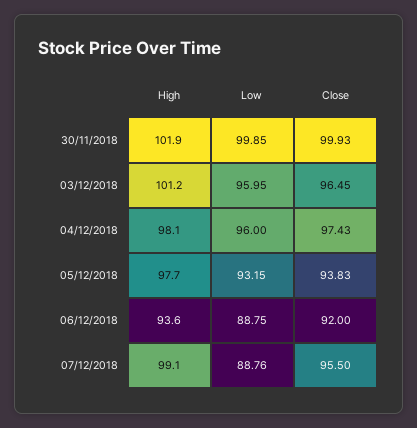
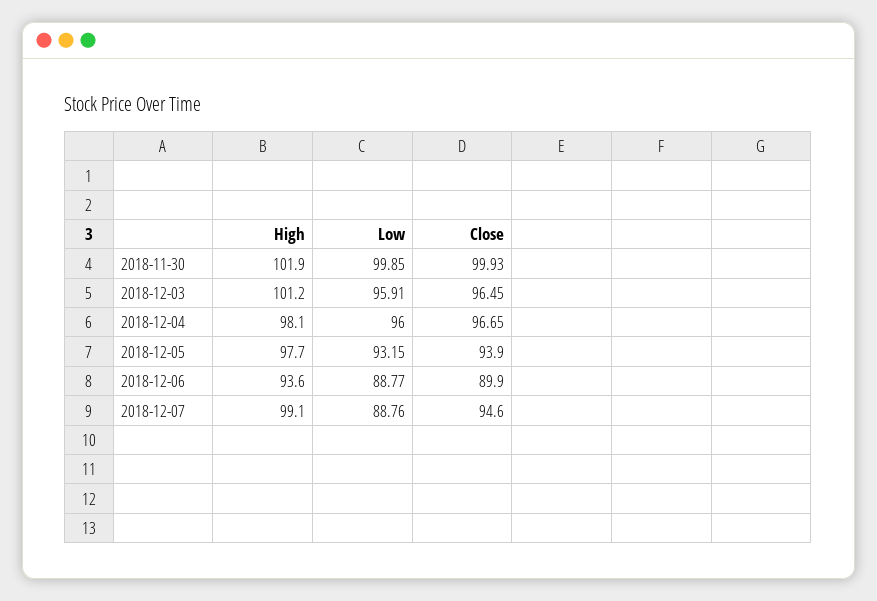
Low, 03/12/2018: 95.95 -> 95.91
Close, 04/12/2018: 97.43 -> 96.65
Close, 05/12/2018: 93.83 -> 93.9
Low, 06/12/2018: 88.75 -> 88.77
Close, 06/12/2018: 92 -> 89.9
Close, 07/12/2018: 95.5 -> 94.6

